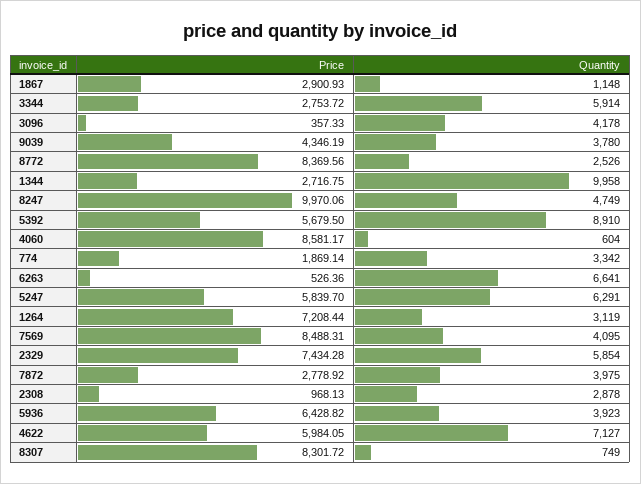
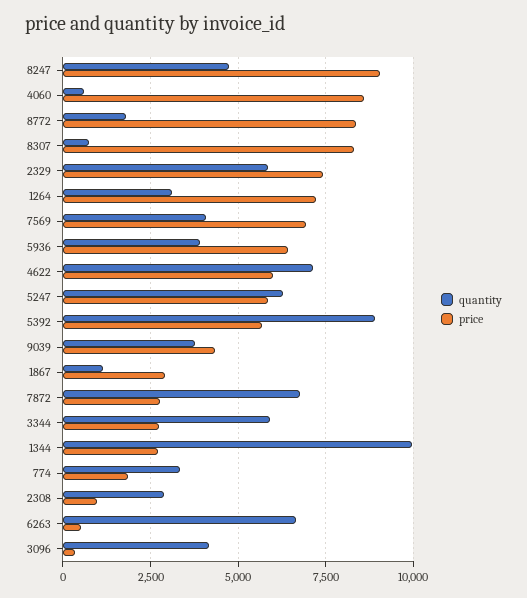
Quantity, 8772: 2526 -> 1750
Price, 8247: 9970.06 -> 9000
Price, 7569: 8488.31 -> 7000
Quantity, 7872: 3975 -> 6750

